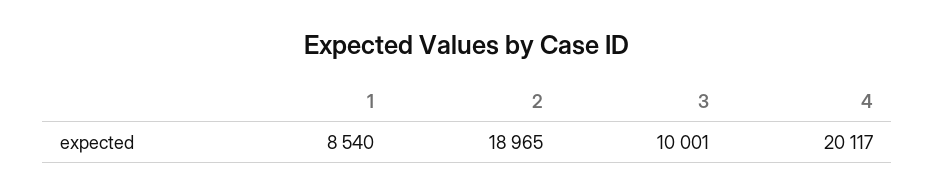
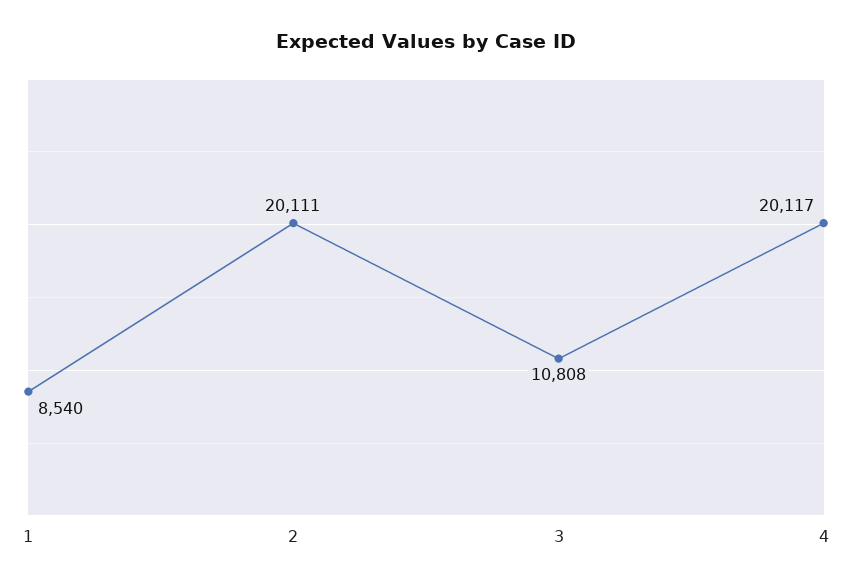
2: 18965 -> 20111
3: 10001 -> 10808

